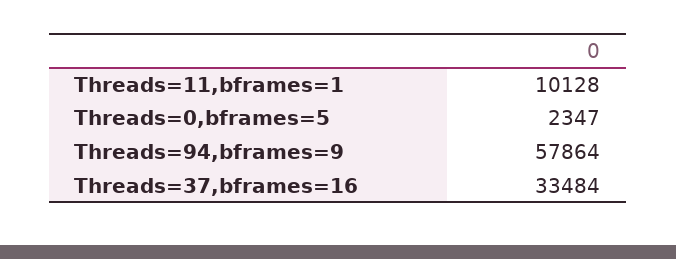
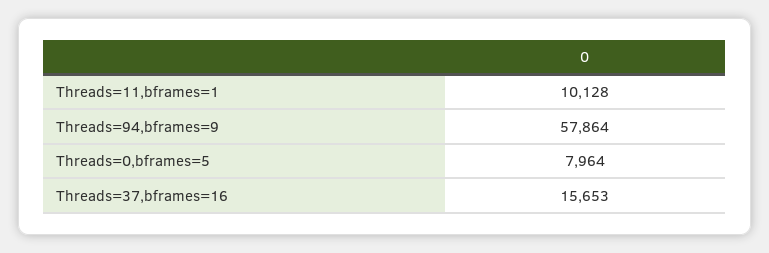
Threads=0,bframes=5: 2347 -> 7964
Threads=37,bframes=16: 33484 -> 15653

